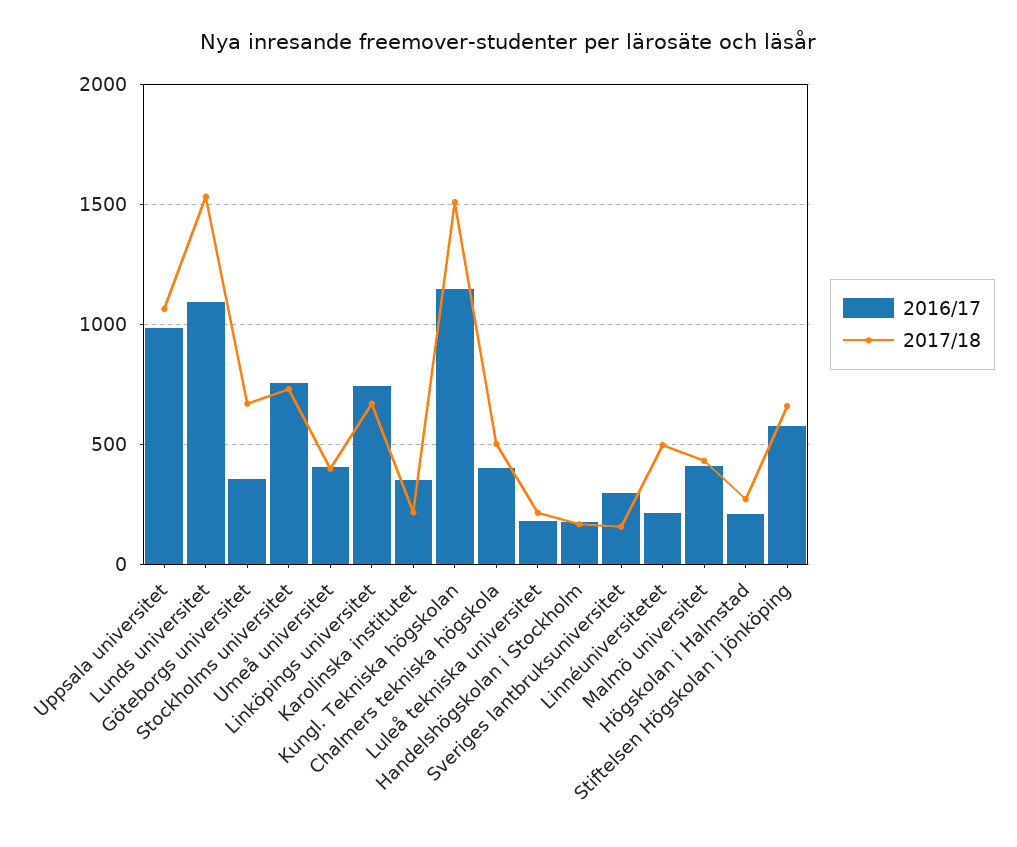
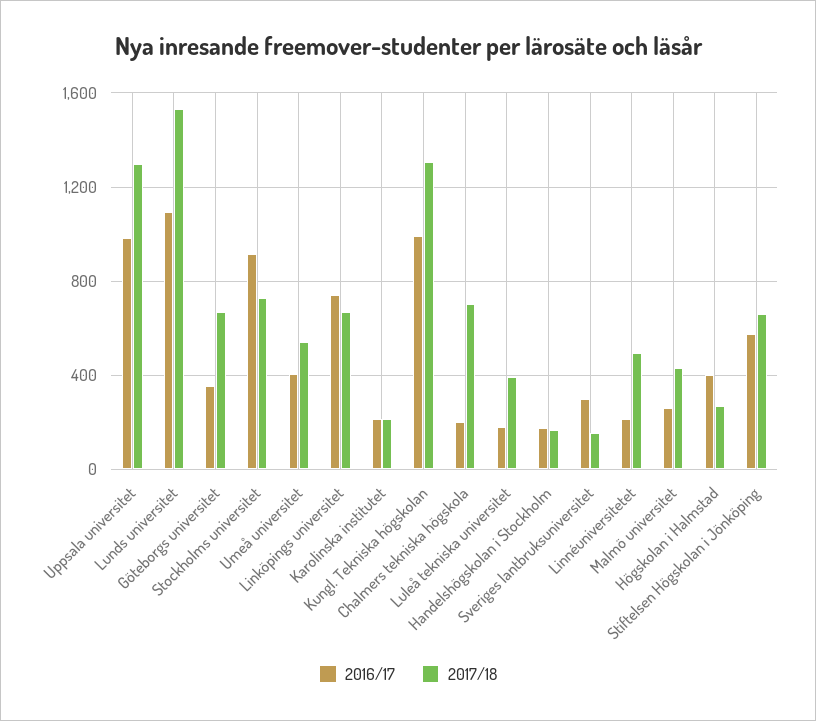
2017/18, Uppsala universitet: 1050 -> 1300
2016/17, Stockholms universitet: 750 -> 900
2017/18, Umeå universitet: 400 -> 550
2016/17, Karolinska institutet: 350 -> 200
2016/17, Kungl. Tekniska högskolan: 1150 -> 1000
2017/18, Kungl. Tekniska högskolan: 1500 -> 1300
2016/17, Chalmers tekniska högskola: 400 -> 200
2017/18, Chalmers tekniska högskola: 500 -> 700
2017/18, Luleå tekniska universitet: 200 -> 400
2016/17, Malmö universitet: 400 -> 250
2016/17, Högskolan i Halmstad: 200 -> 400

